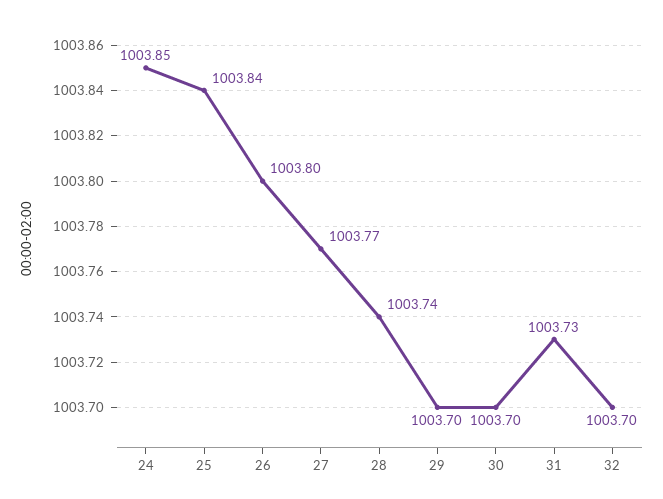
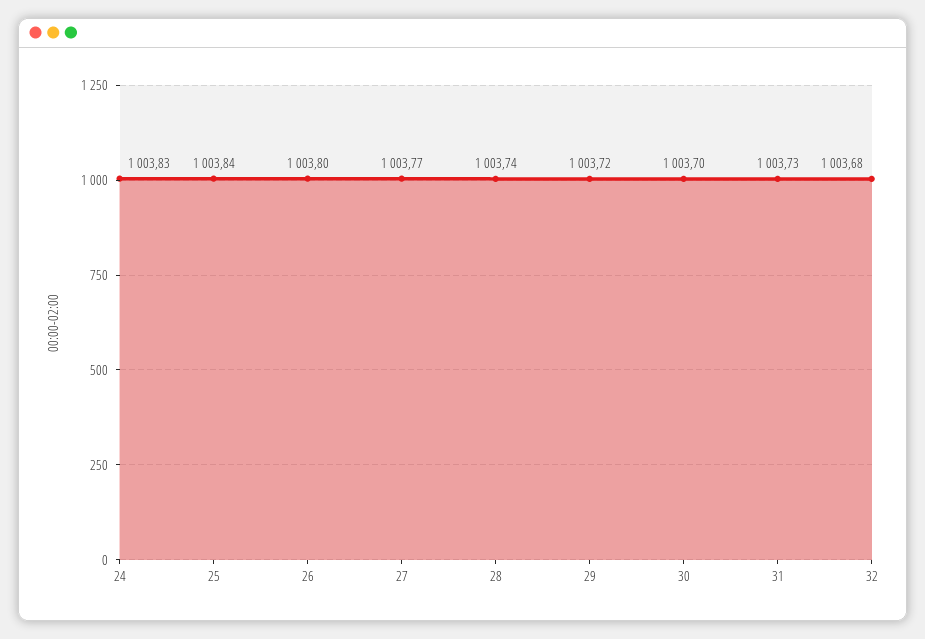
24: 1003.85 -> 1003.83
29: 1003.7 -> 1003.72
32: 1003.7 -> 1003.68

